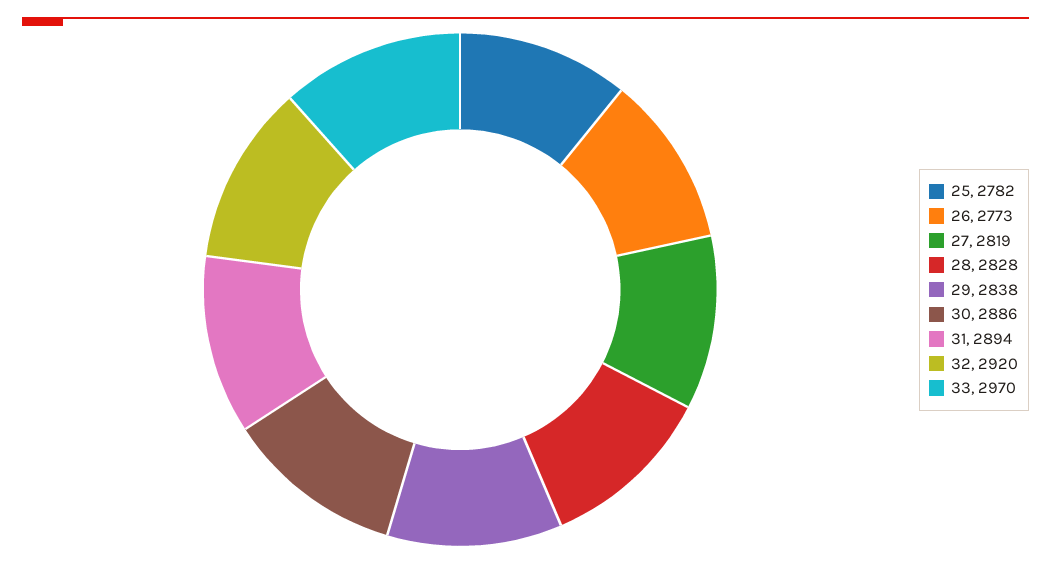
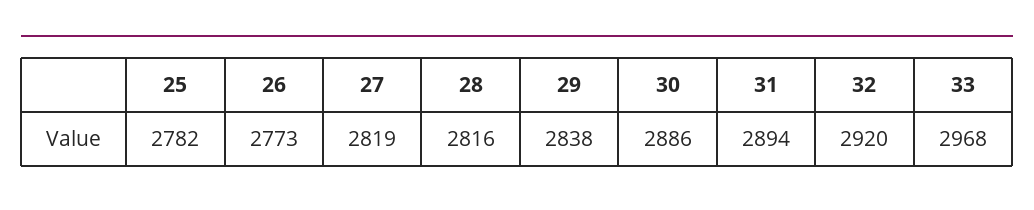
28: 2828 -> 2816
33: 2970 -> 2968

